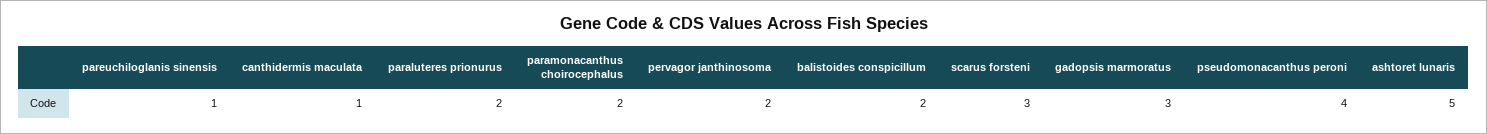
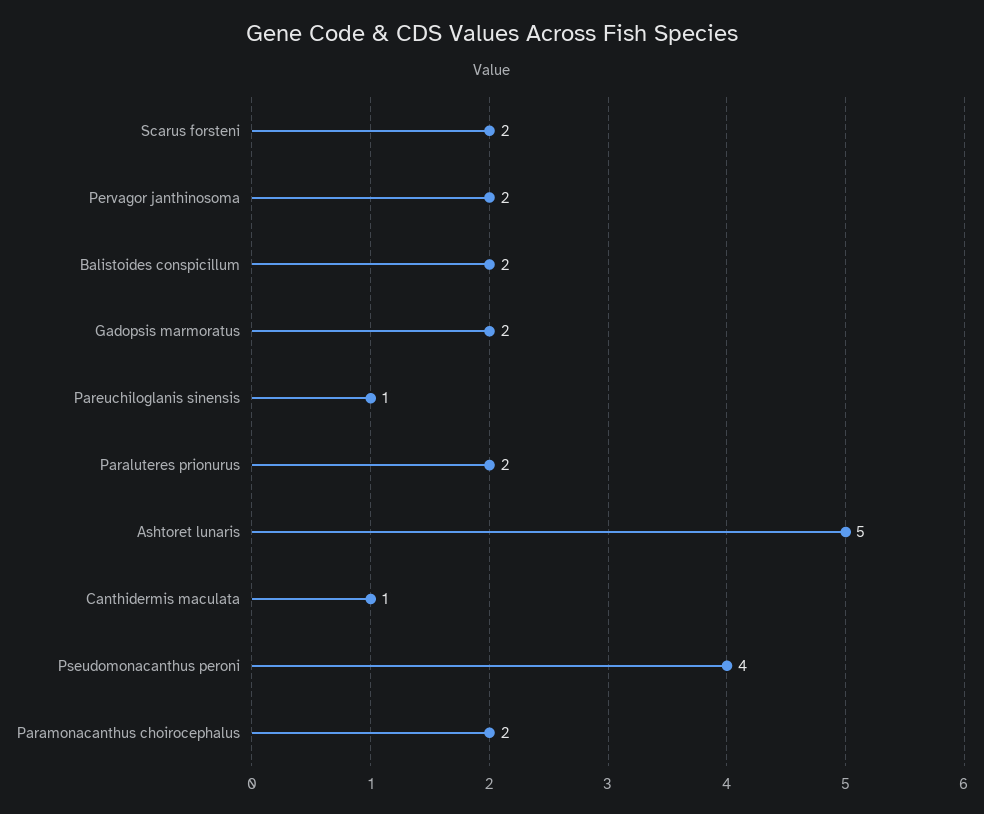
scarus forsteni: 3 -> 2
gadopsis marmoratus: 3 -> 2

